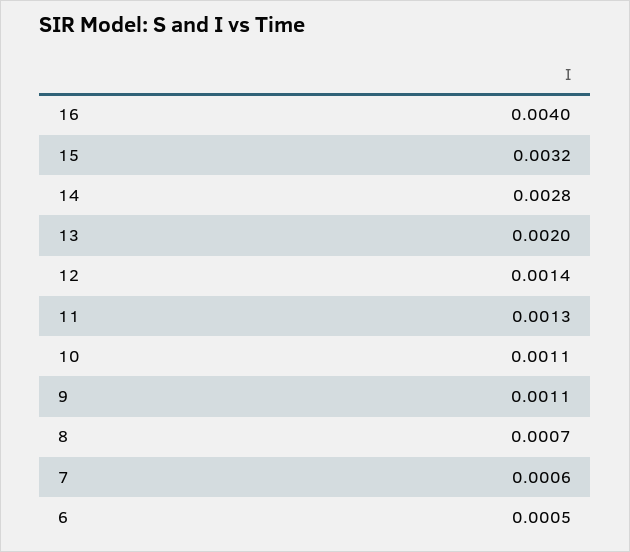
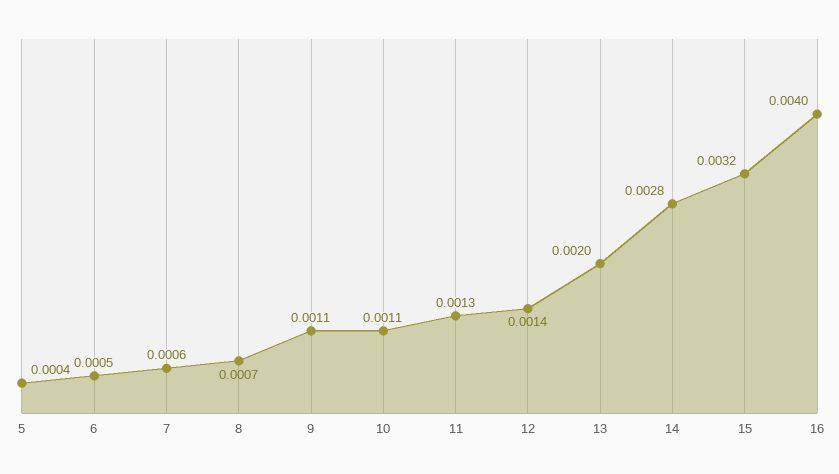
5: none -> 0.0004

